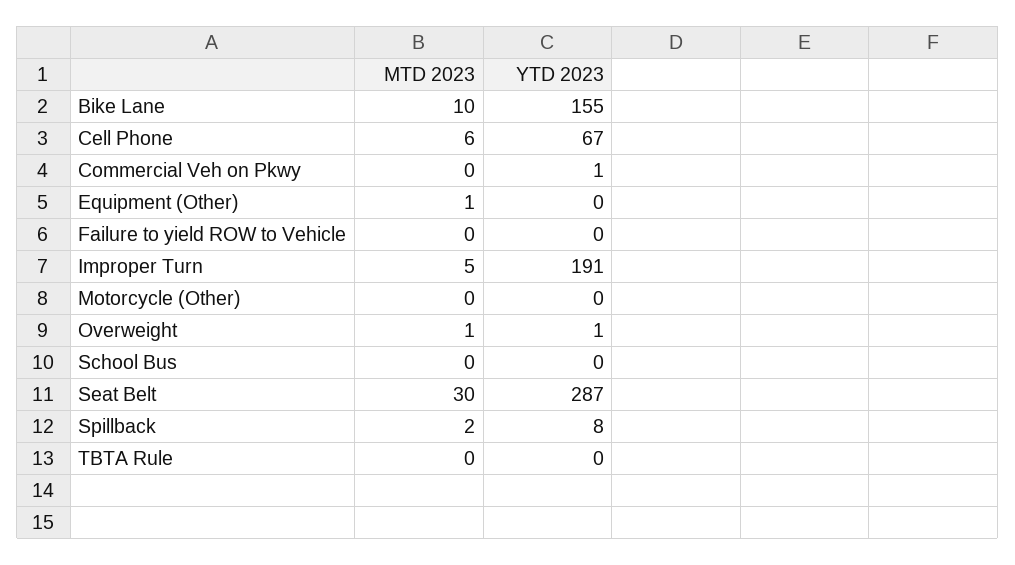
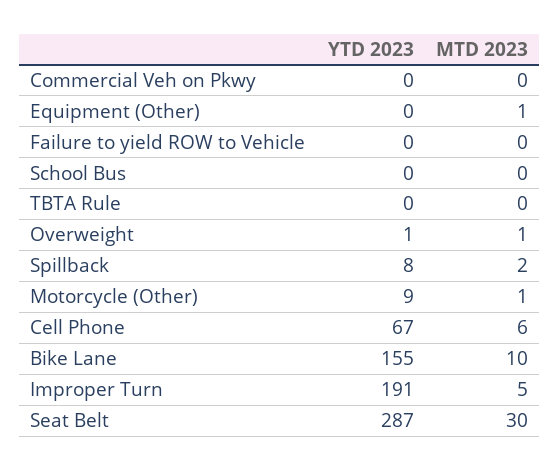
YTD 2023, Commercial Veh on Pkwy: 1 -> 0
MTD 2023, Motorcycle (Other): 0 -> 1
YTD 2023, Motorcycle (Other): 0 -> 9

